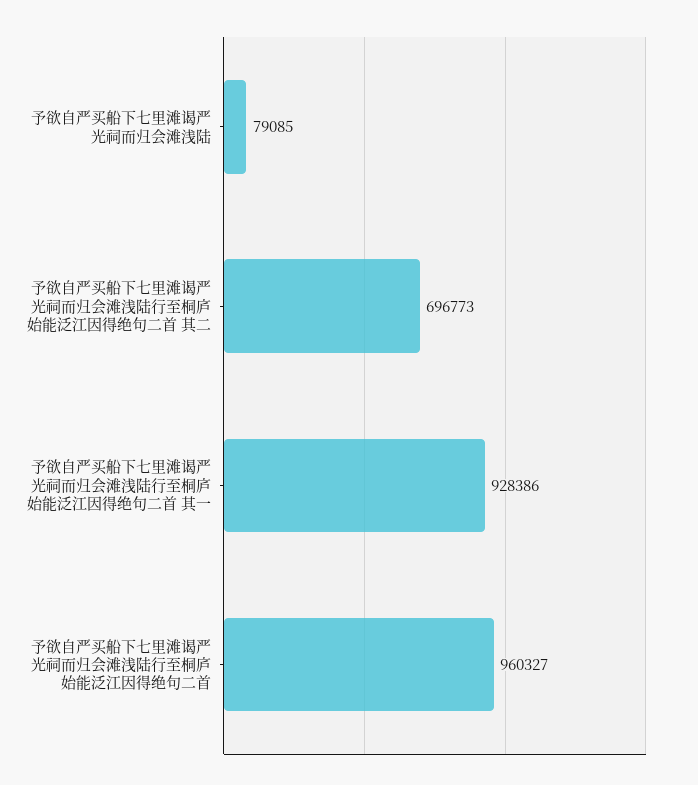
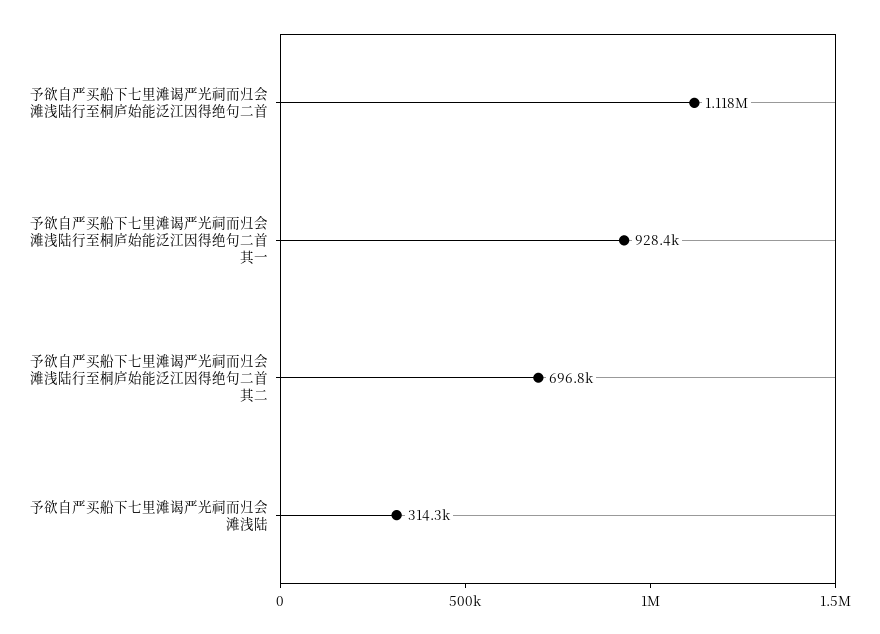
予欲自严买船下七里滩谒严光祠而归会滩浅陆: 79085 -> 314300
予欲自严买船下七里滩谒严光祠而归会滩浅陆行至桐庐始能泛江因得绝句二首: 960327 -> 1118000

